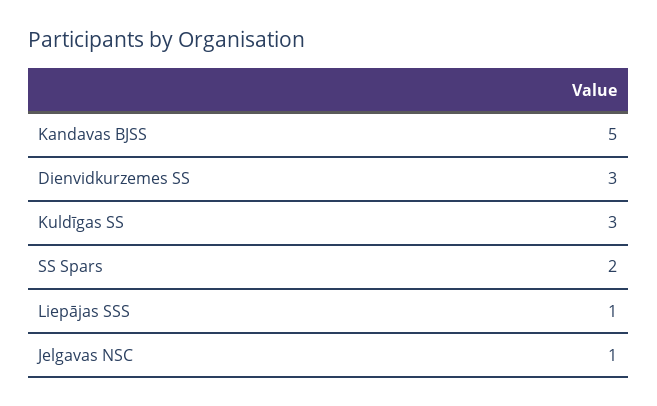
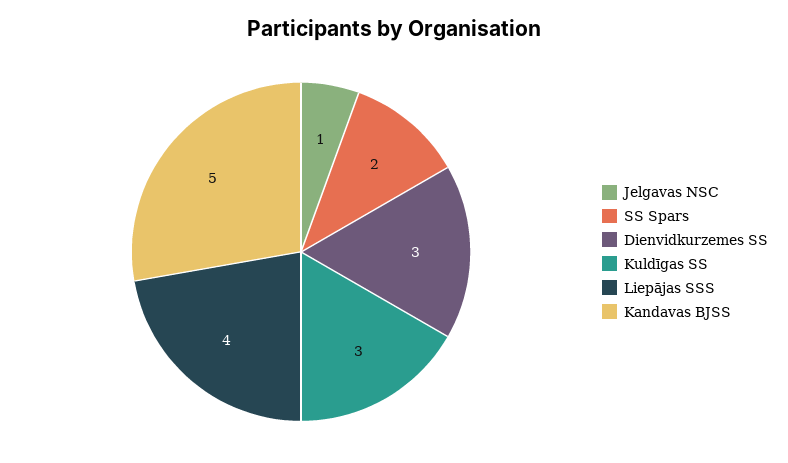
Liepājas SSS: 1 -> 4

